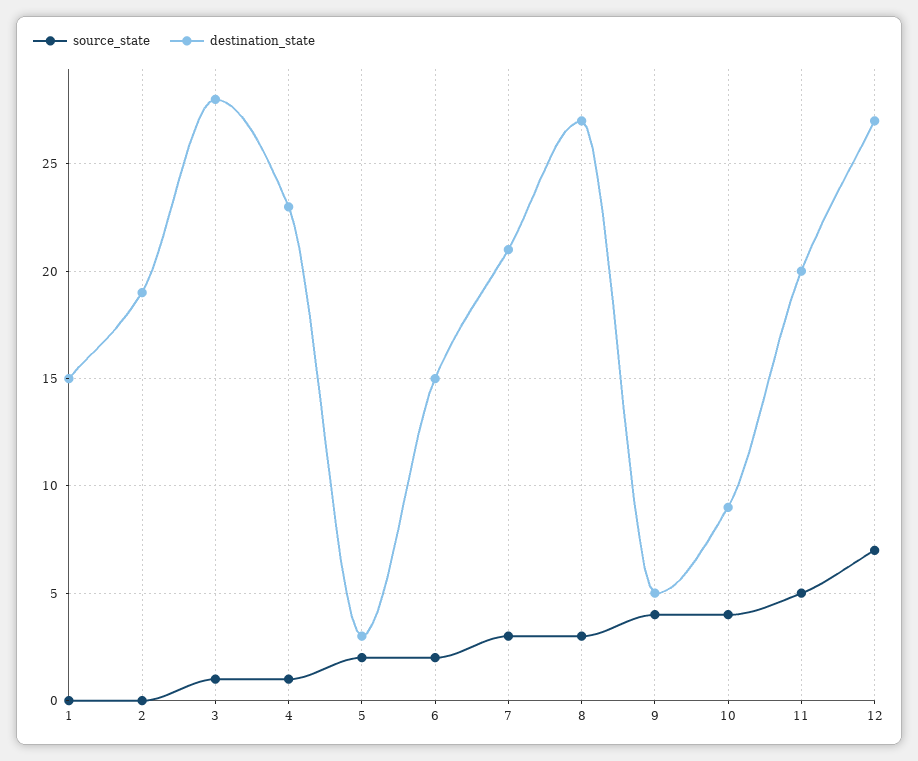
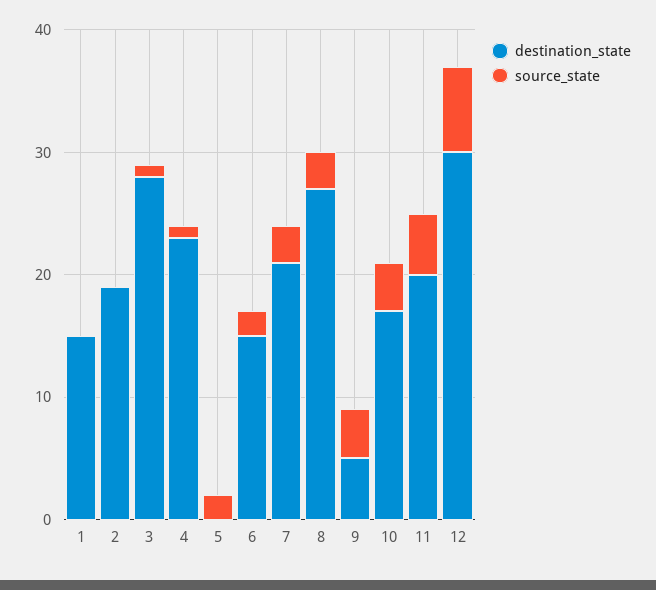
destination_state, 5: 3 -> 0
destination_state, 10: 9 -> 17
destination_state, 12: 27 -> 30

